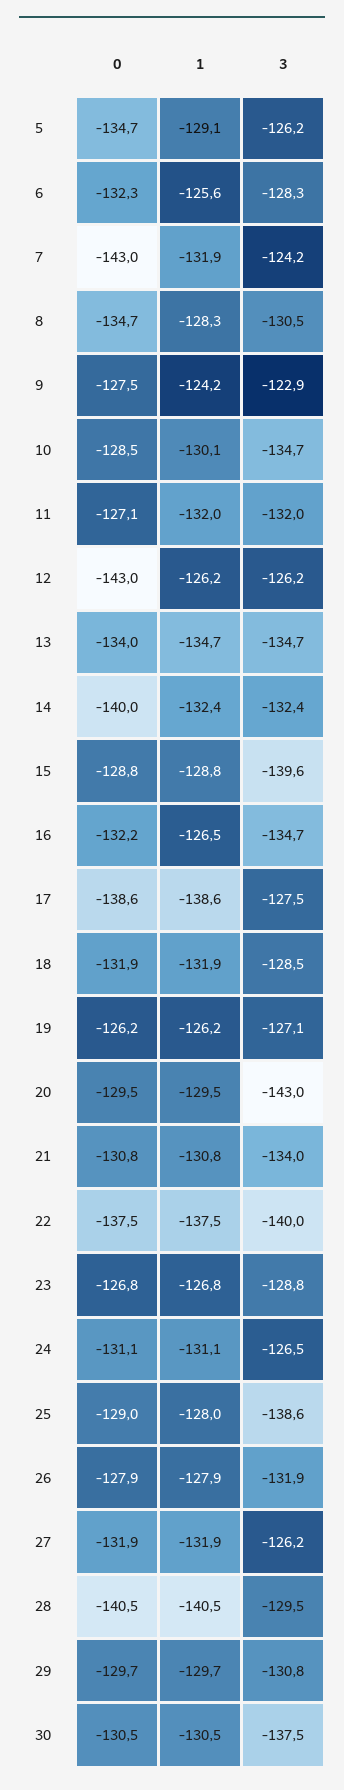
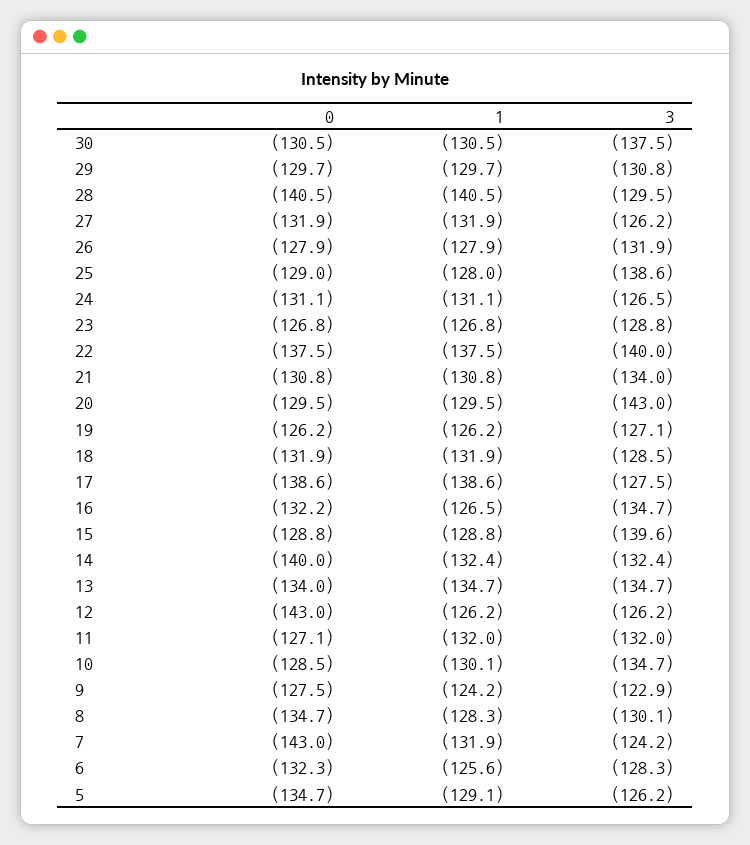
3, 8: -130.5 -> -130.1

